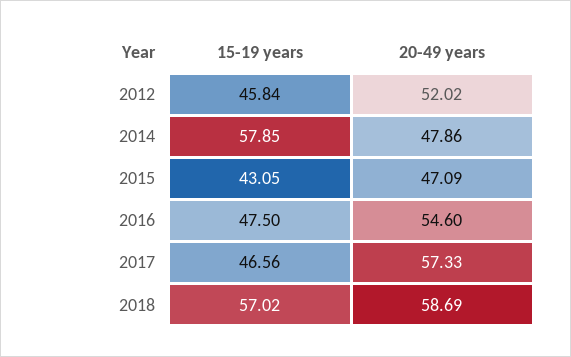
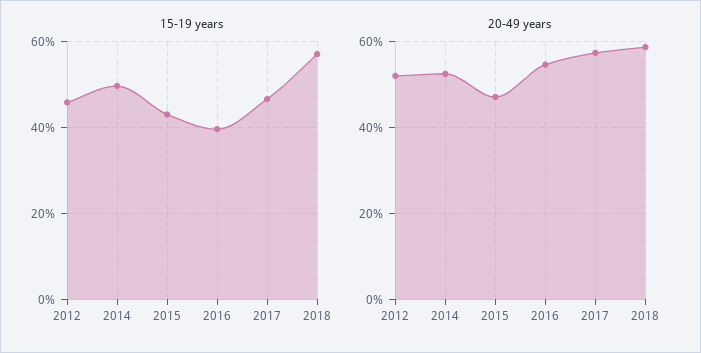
15-19 years, 2014: 57.85 -> 50
20-49 years, 2014: 47.86 -> 52
15-19 years, 2016: 47.5 -> 40

